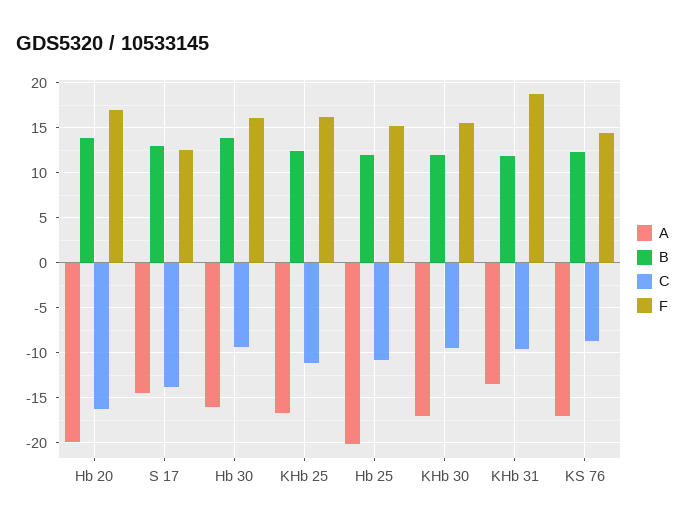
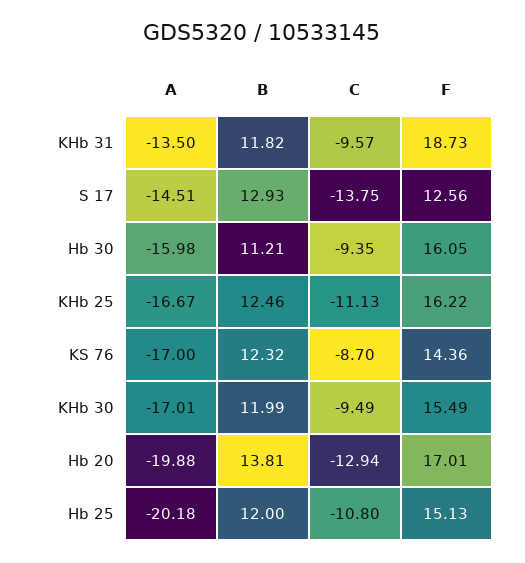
C, Hb 20: -16 -> -12.94
B, Hb 30: 14 -> 11.21

